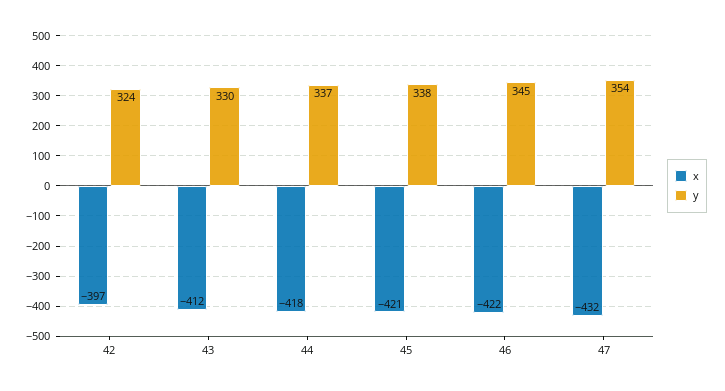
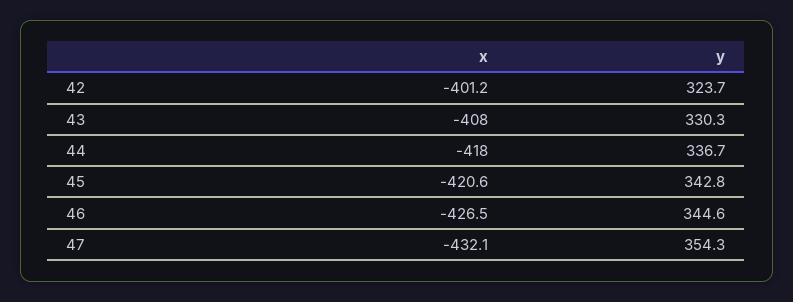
x, 42: -397 -> -401.2
x, 43: -412 -> -408
y, 45: 338 -> 342.8
x, 46: -422 -> -426.5

